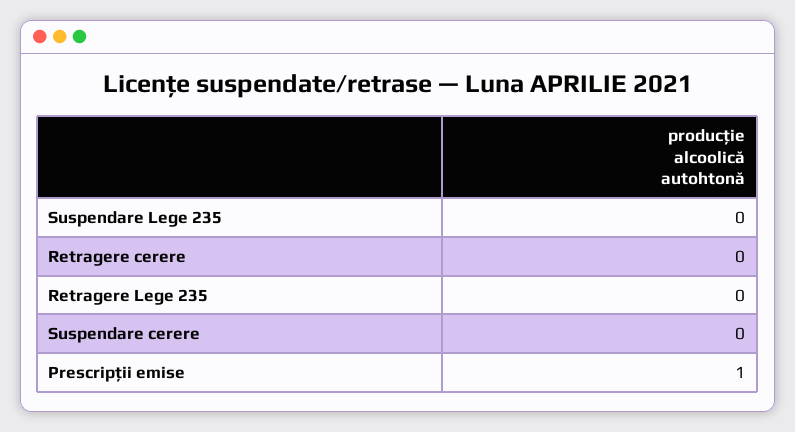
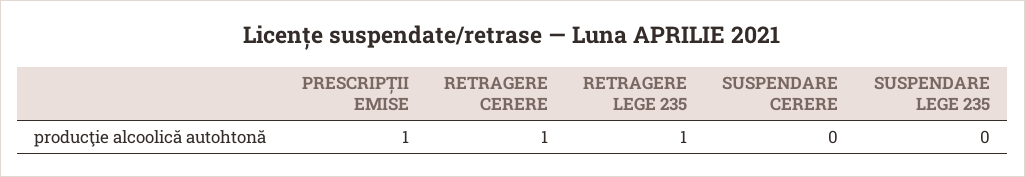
Retragere cerere: 0 -> 1
Retragere Lege 235: 0 -> 1

